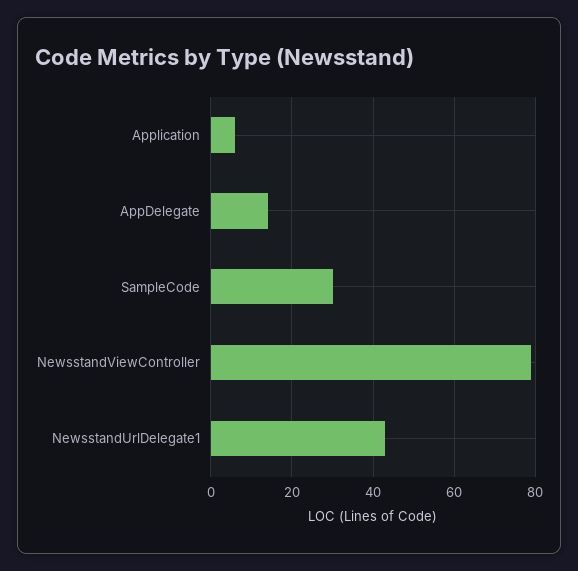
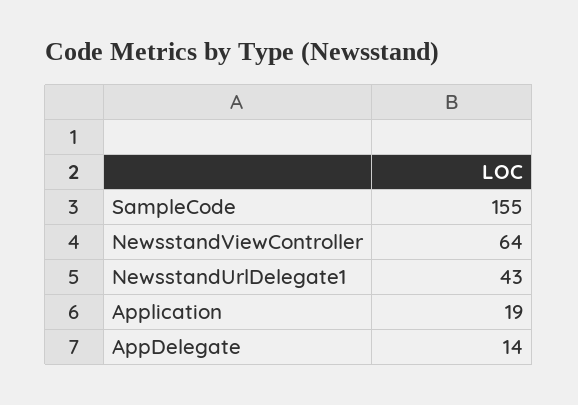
Application: 5 -> 19
SampleCode: 30 -> 155
NewsstandViewController: 80 -> 64

